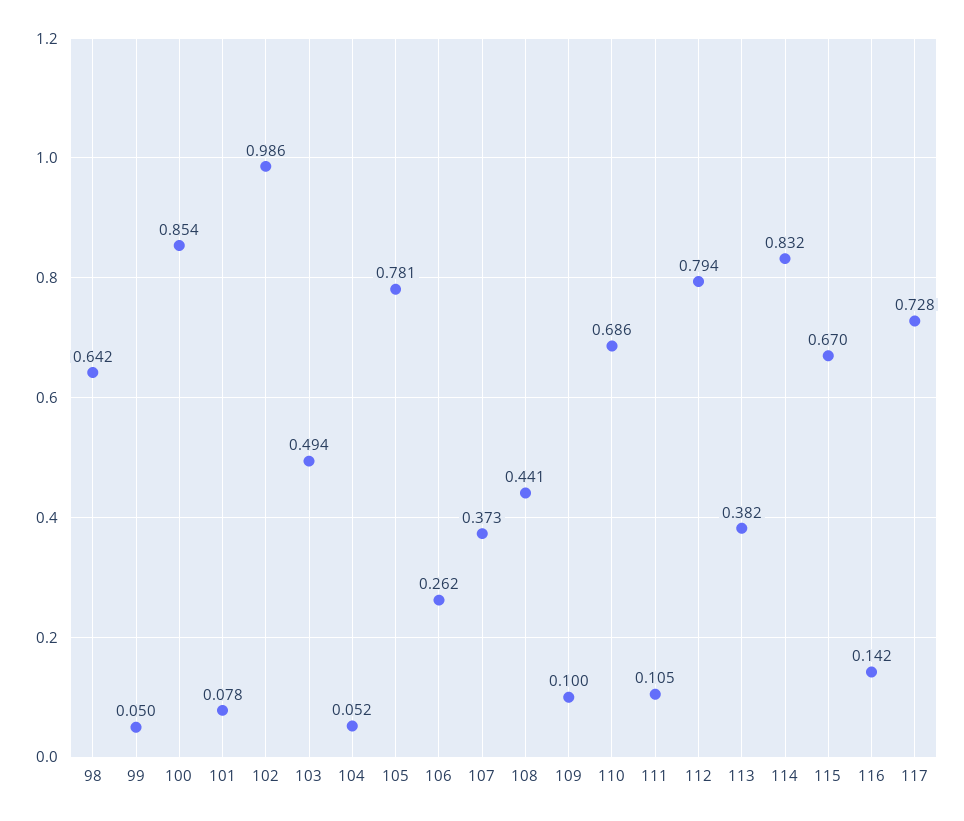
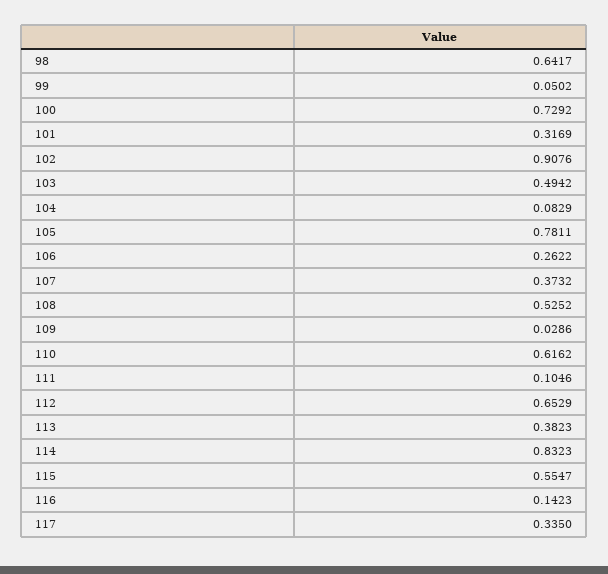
100: 0.854 -> 0.7292
101: 0.078 -> 0.3169
102: 0.986 -> 0.9076
104: 0.052 -> 0.0829
108: 0.441 -> 0.5252
109: 0.1 -> 0.0286
110: 0.686 -> 0.6162
112: 0.794 -> 0.6529
115: 0.67 -> 0.5547
117: 0.728 -> 0.335

